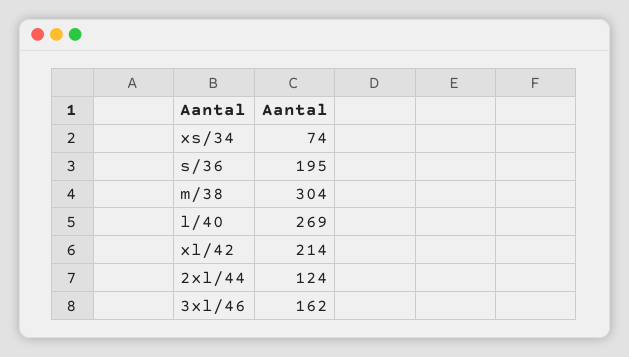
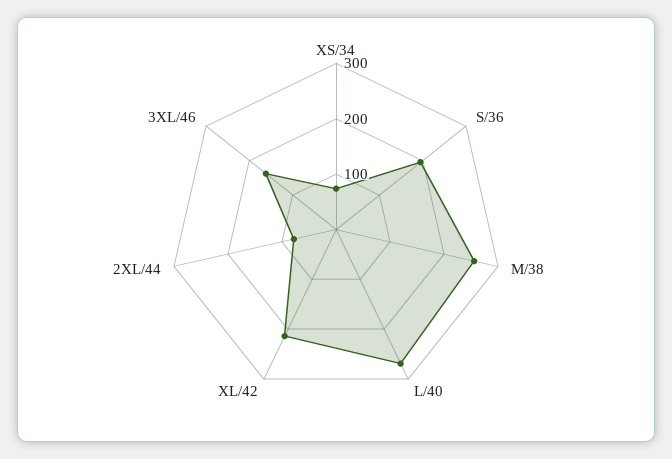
m/38: 304 -> 260
2xl/44: 124 -> 80

